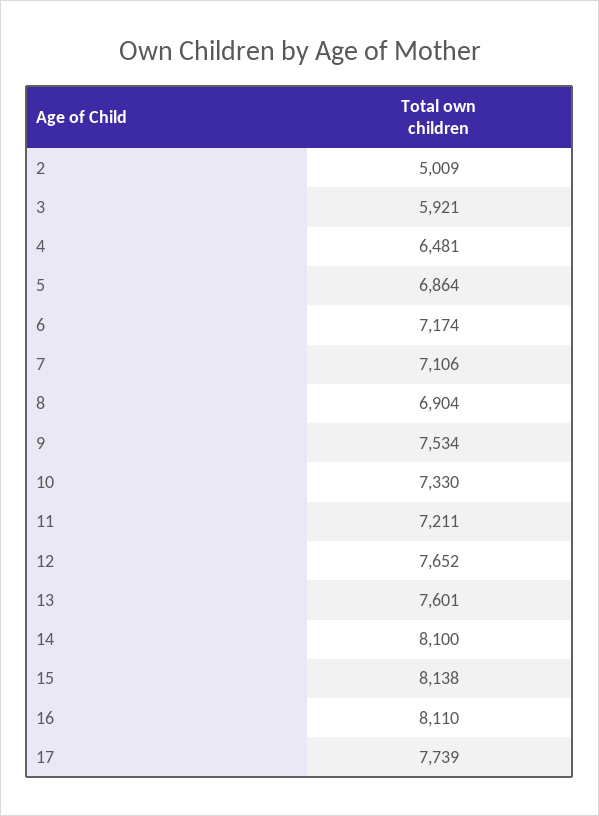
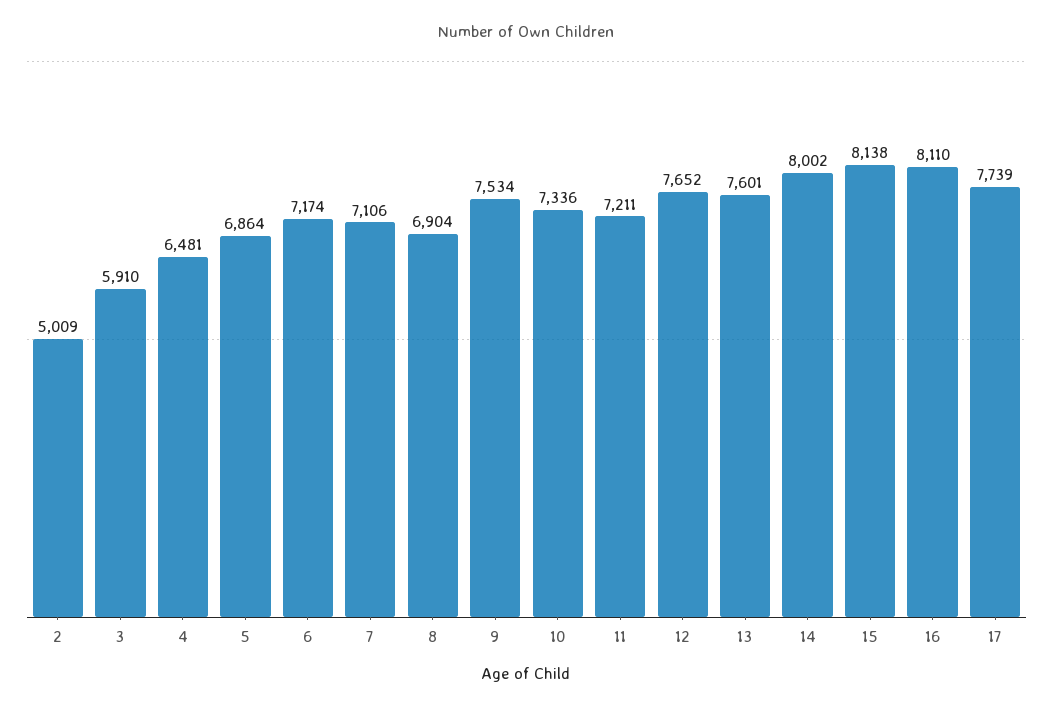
3: 5921 -> 5910
10: 7330 -> 7336
14: 8100 -> 8002

